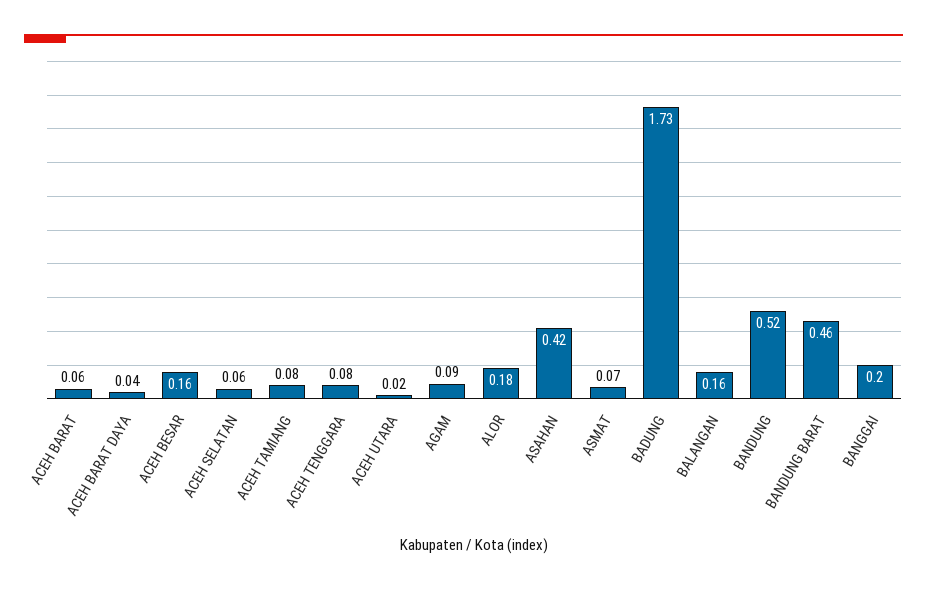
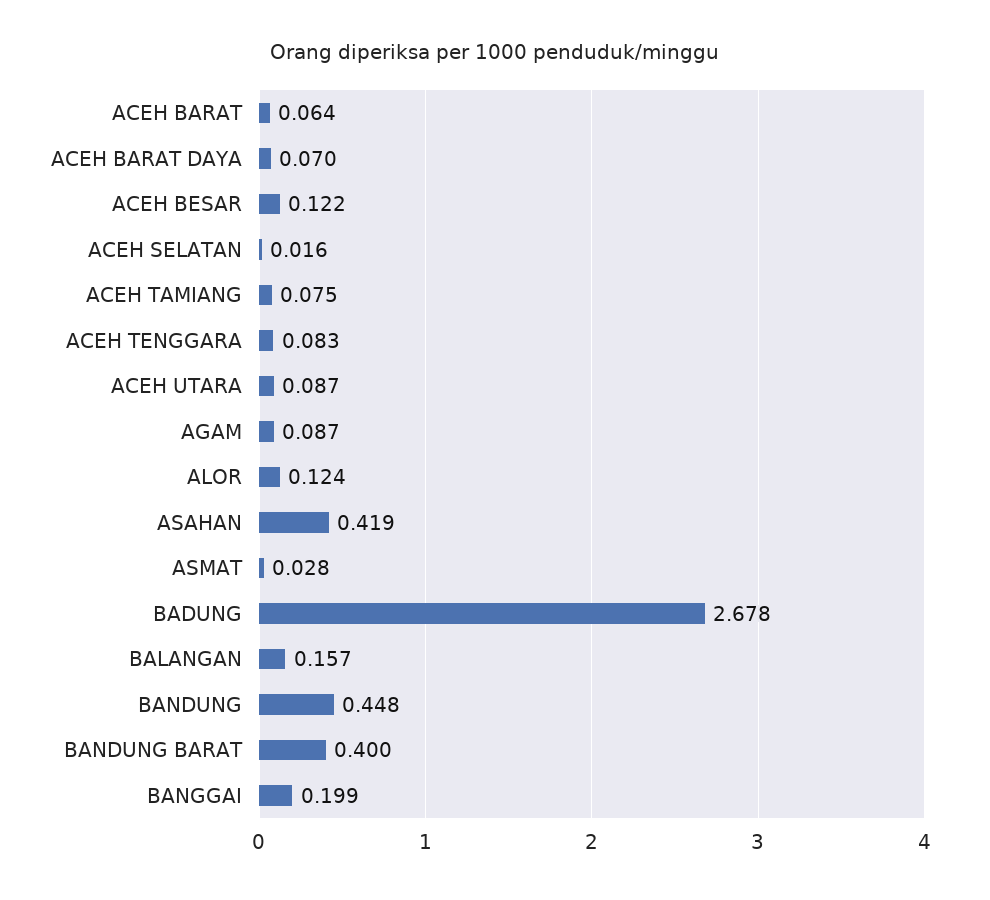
ACEH BARAT DAYA: 0.04 -> 0.07
ACEH BESAR: 0.16 -> 0.122
ACEH SELATAN: 0.06 -> 0.016
ACEH UTARA: 0.02 -> 0.087
ALOR: 0.18 -> 0.124
ASMAT: 0.07 -> 0.028
BADUNG: 1.73 -> 2.678
BANDUNG: 0.52 -> 0.448
BANDUNG BARAT: 0.46 -> 0.4

